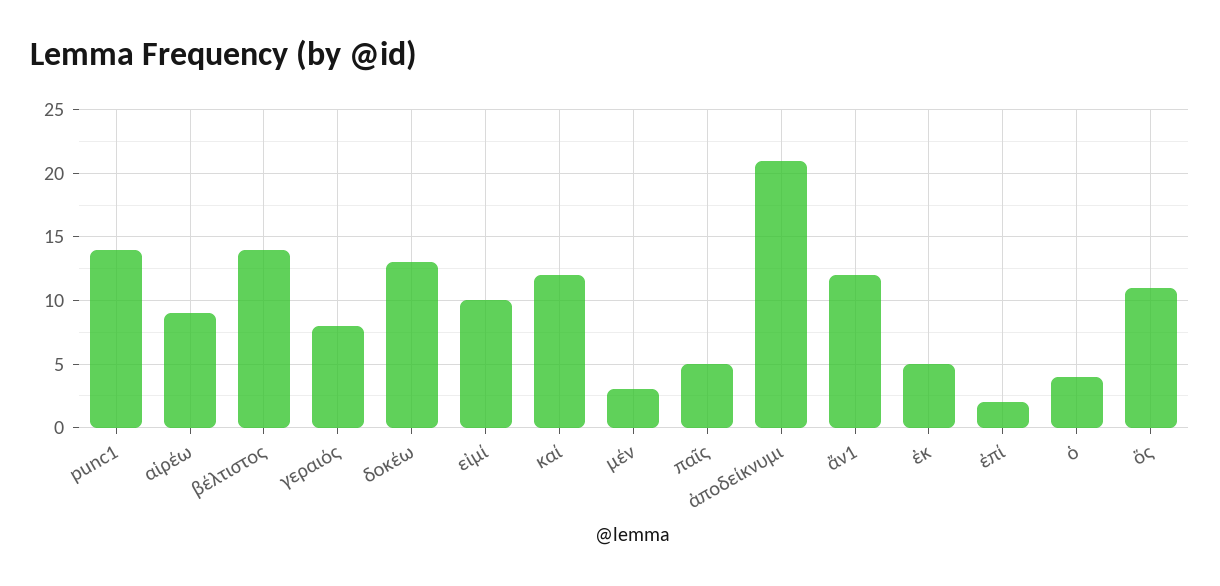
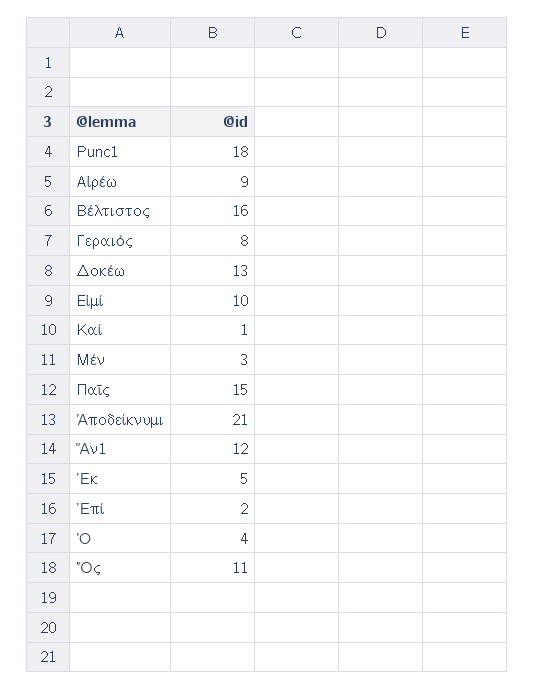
punc1: 14 -> 18
βέλτιστος: 14 -> 16
καί: 12 -> 1
παῖς: 5 -> 15

